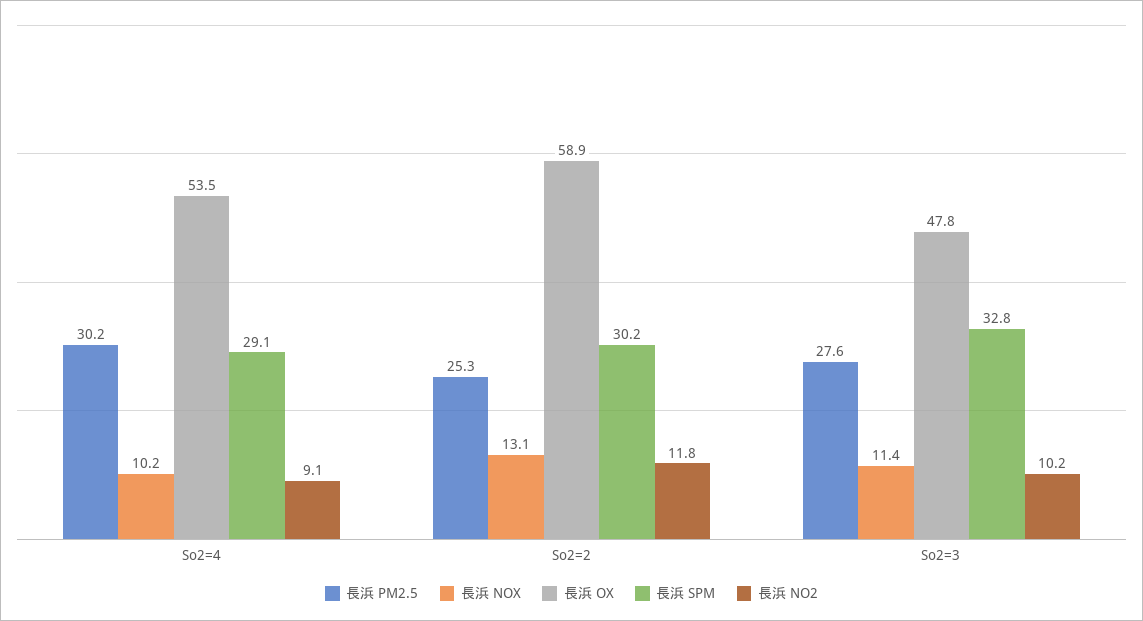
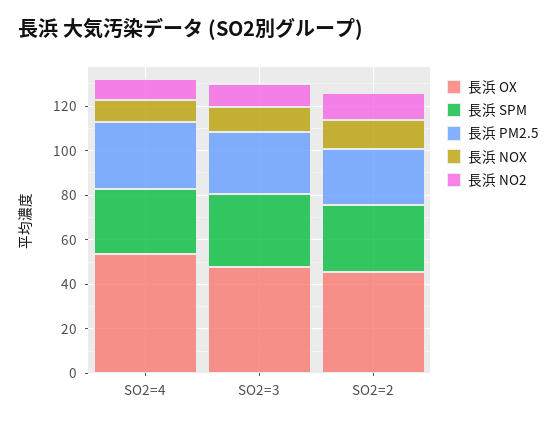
長浜 OX, So2=2: 58.9 -> 45

